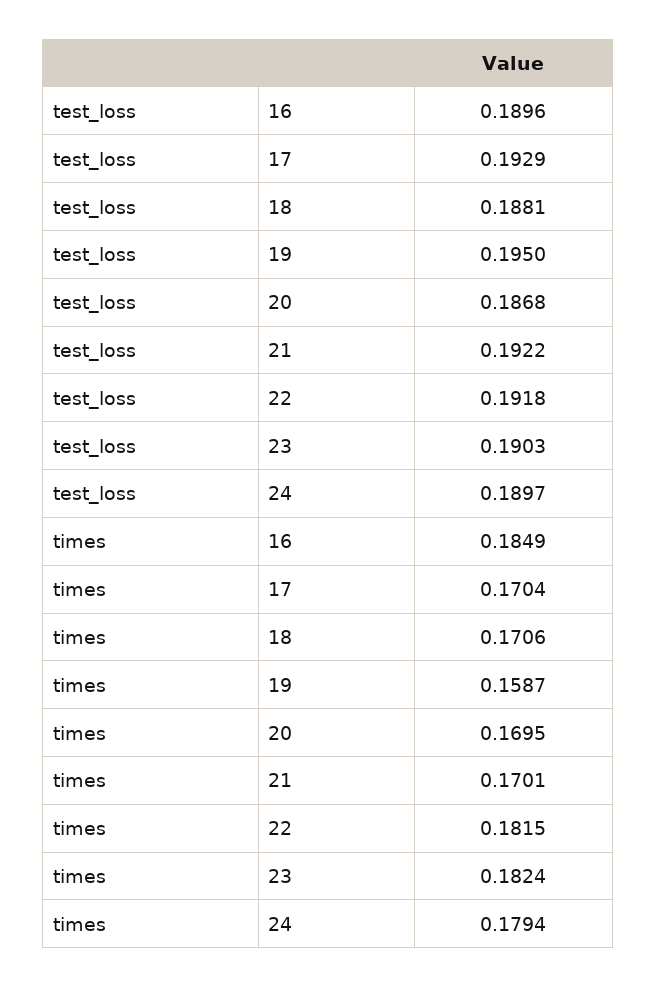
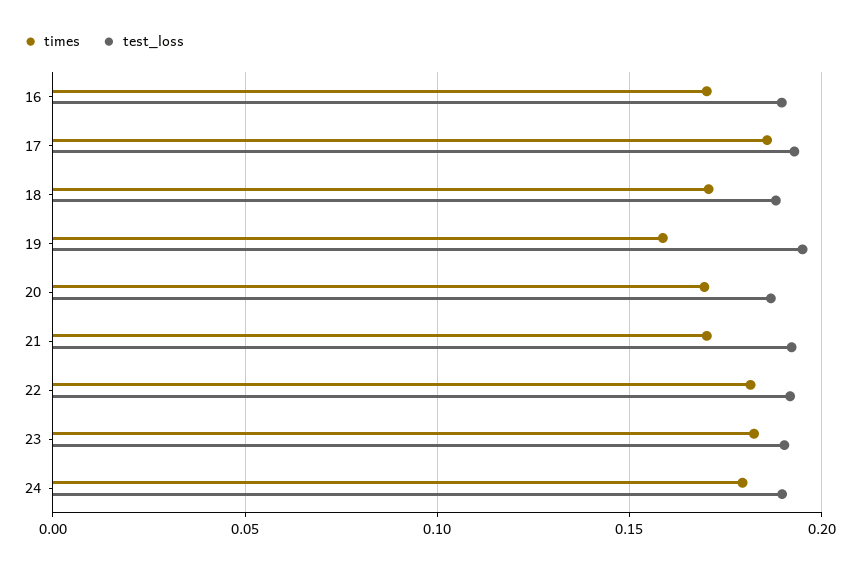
times, 16: 0.1849 -> 0.17
times, 17: 0.1704 -> 0.185

